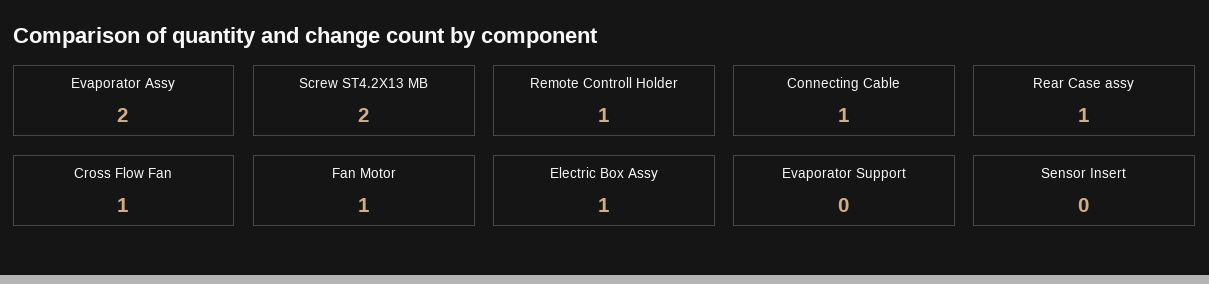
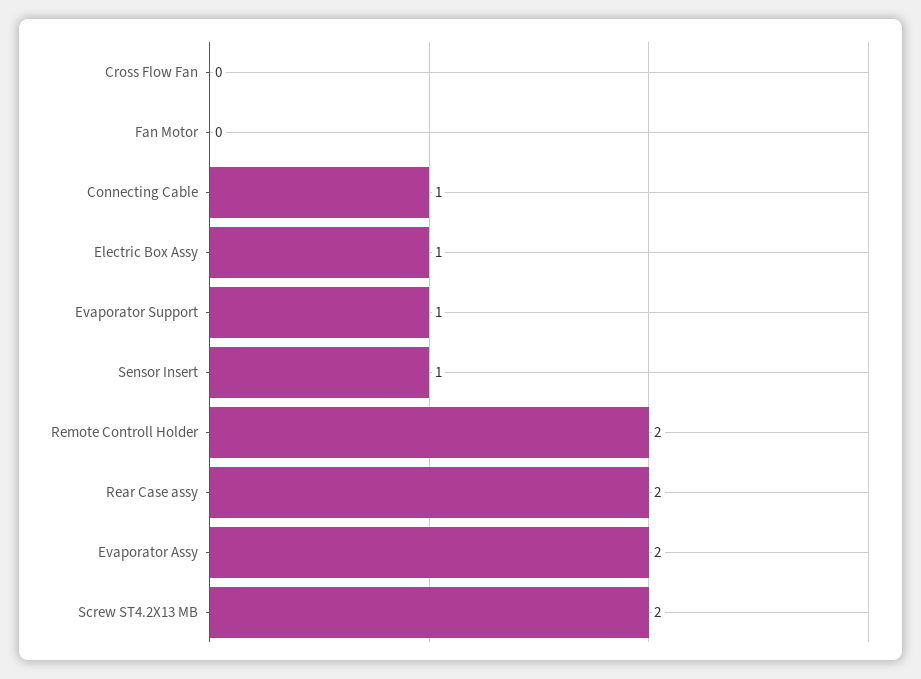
Remote Controll Holder: 1 -> 2
Rear Case assy: 1 -> 2
Cross Flow Fan: 1 -> 0
Fan Motor: 1 -> 0
Evaporator Support: 0 -> 1
Sensor Insert: 0 -> 1

